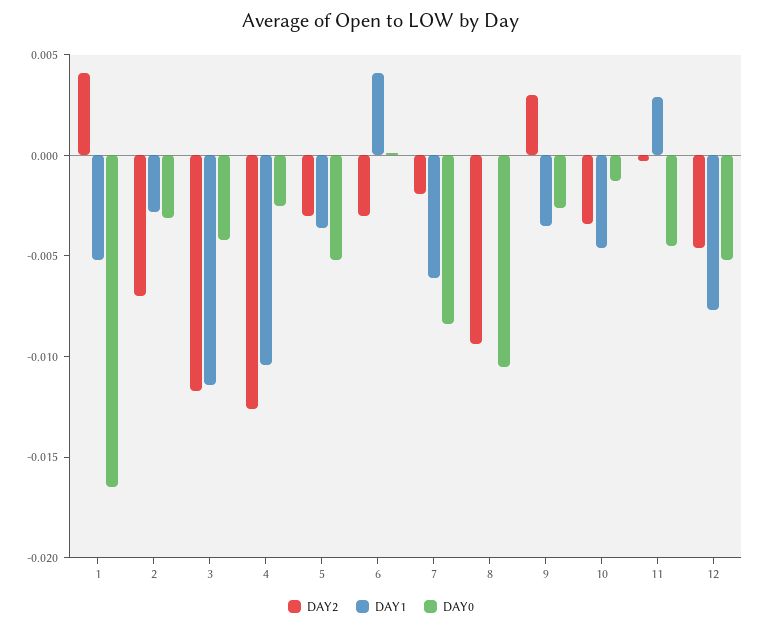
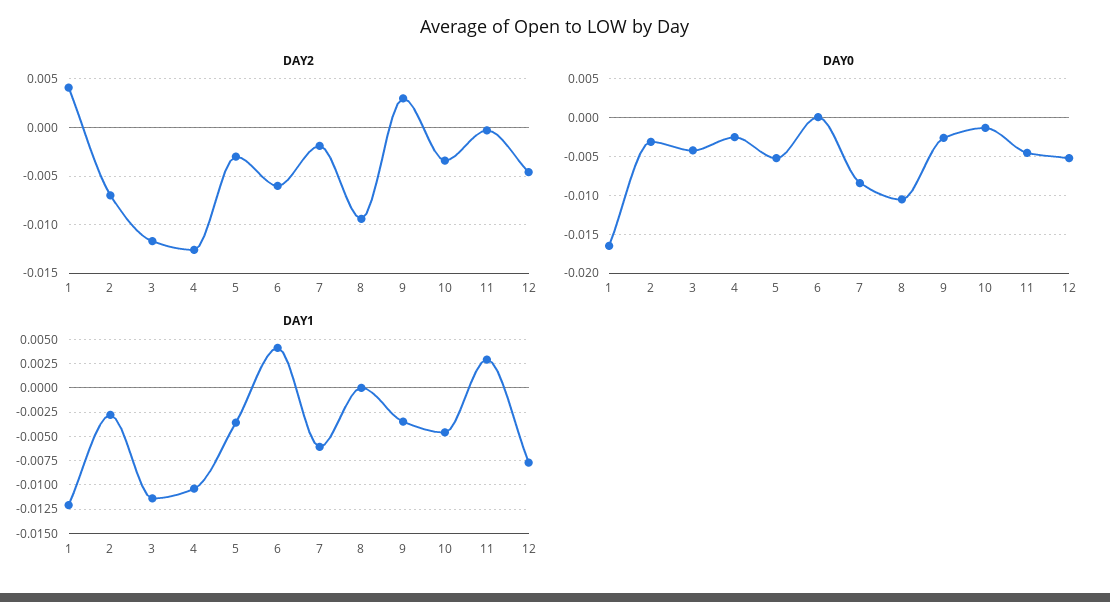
DAY1, 1: -0.005 -> -0.0125
DAY2, 6: -0.003 -> -0.006

